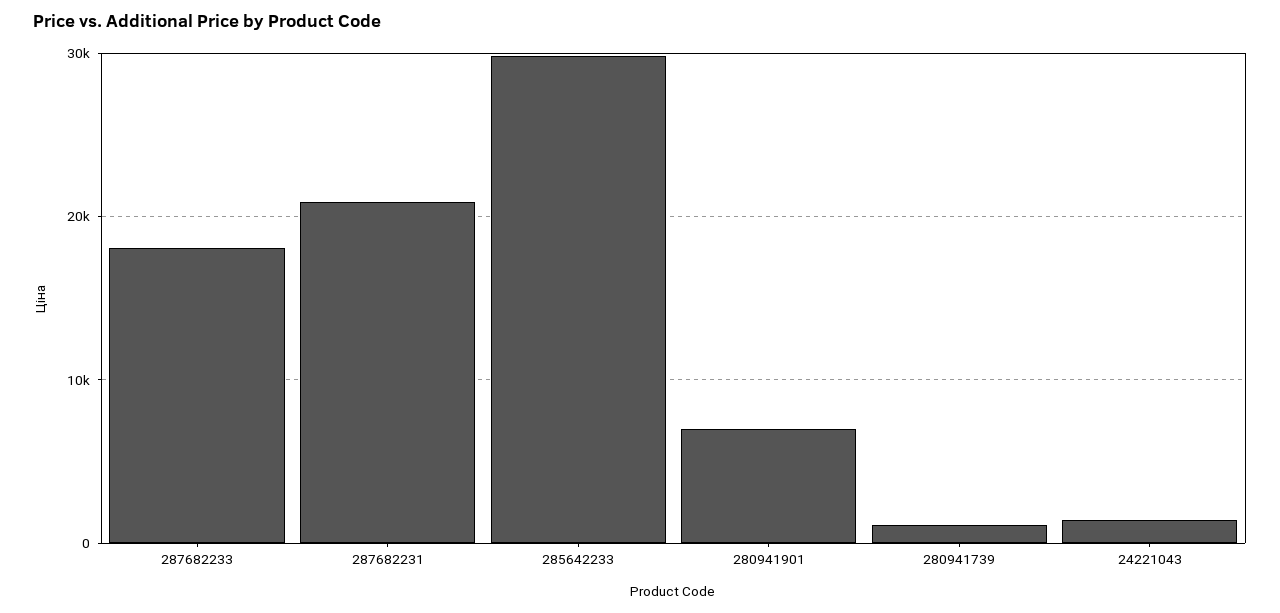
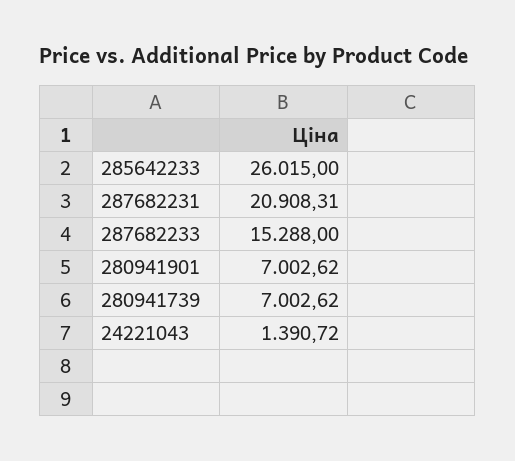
287682233: 18000 -> 15288
285642233: 30000 -> 26015
280941739: 1000 -> 7002.62

